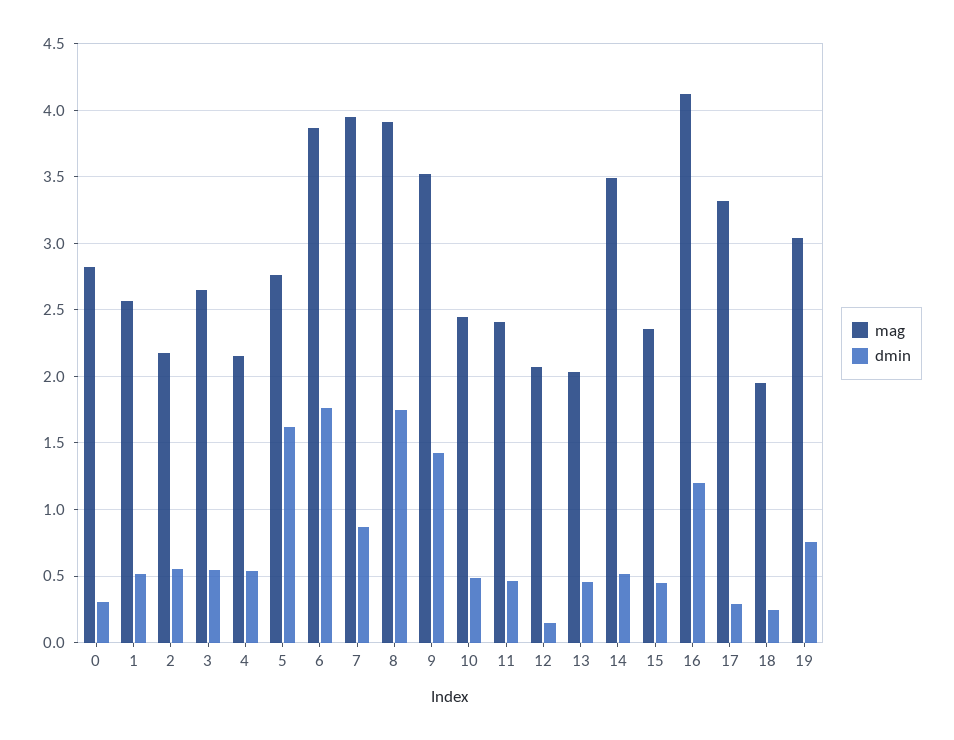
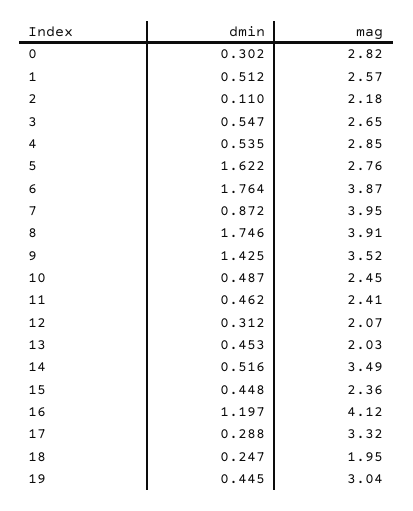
dmin, 2: 0.55 -> 0.11
mag, 4: 2.15 -> 2.85
dmin, 12: 0.15 -> 0.312
dmin, 19: 0.75 -> 0.445

